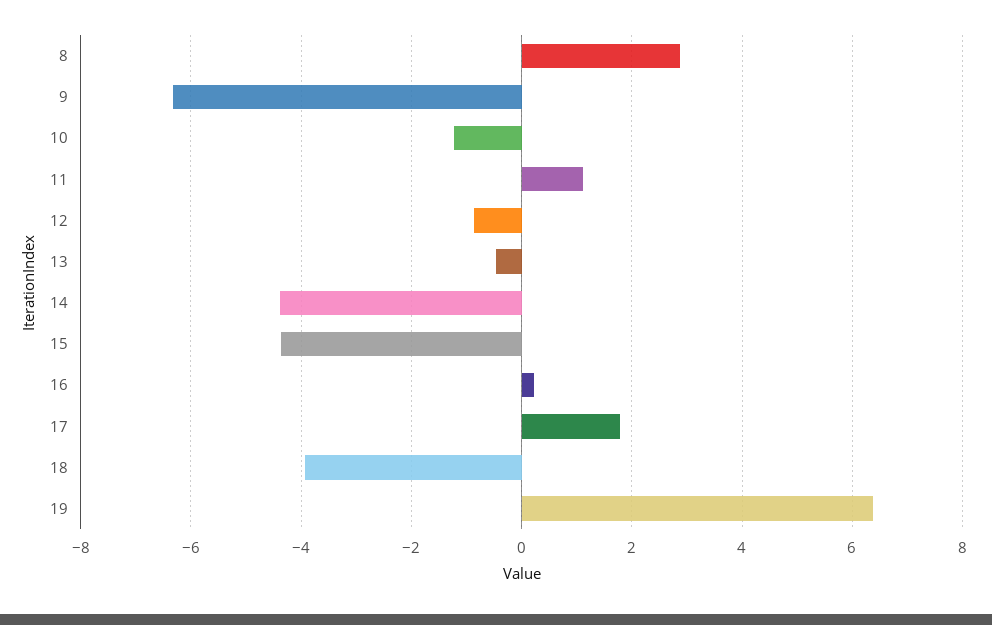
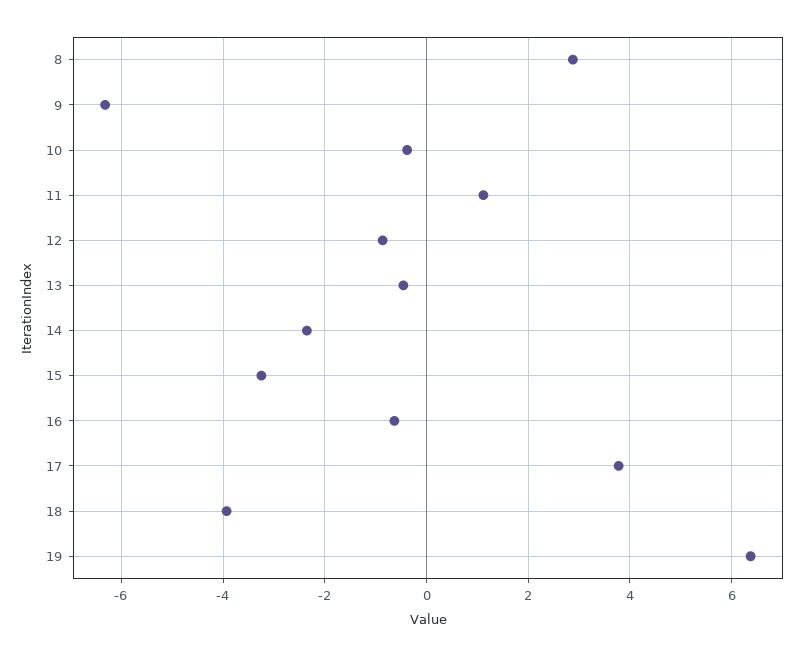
10: -1.2 -> -0.4
14: -4.4 -> -2.4
15: -4.4 -> -3.2
16: 0.2 -> -0.6
17: 1.8 -> 3.8

